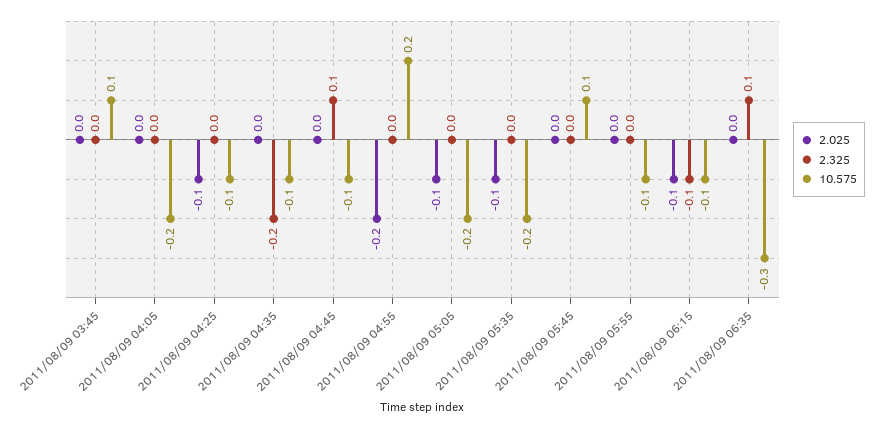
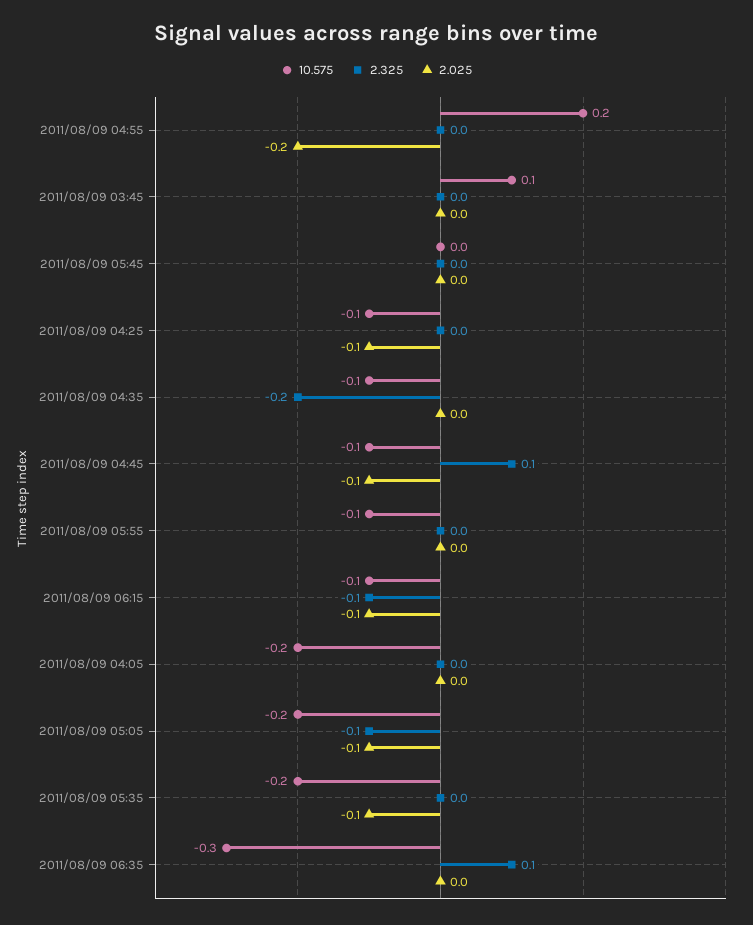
2.025, 2011/08/09 04:45: 0 -> -0.1
2.325, 2011/08/09 05:05: 0 -> -0.1
10.575, 2011/08/09 05:45: 0.1 -> 0

